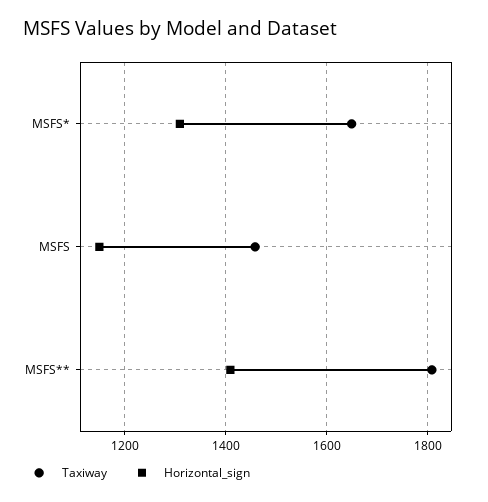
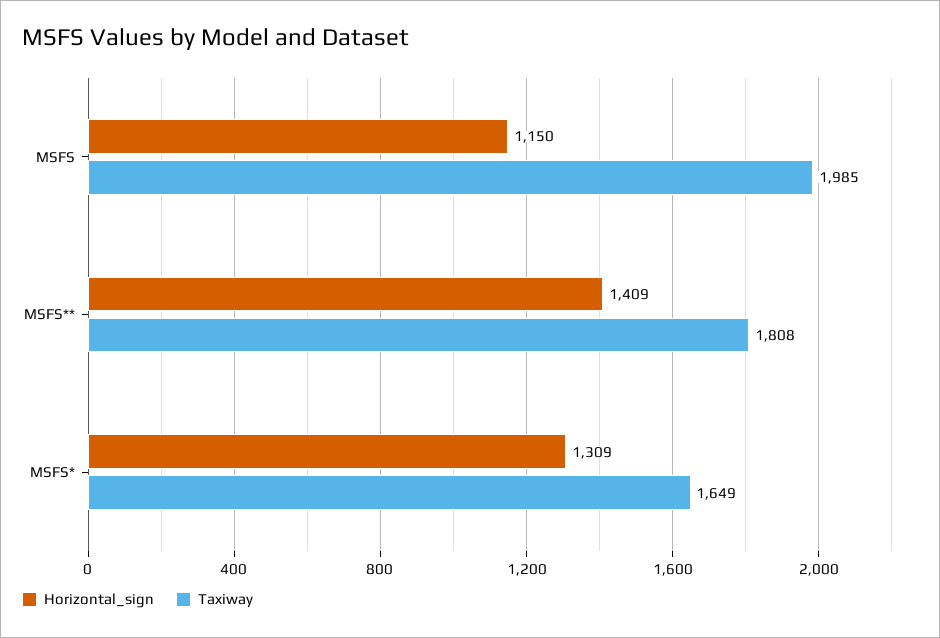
Taxiway, MSFS: 1460 -> 1985

